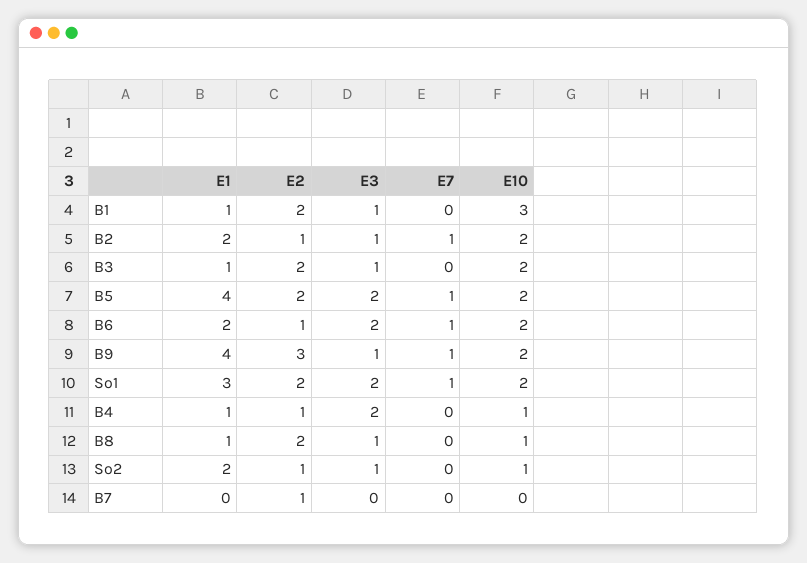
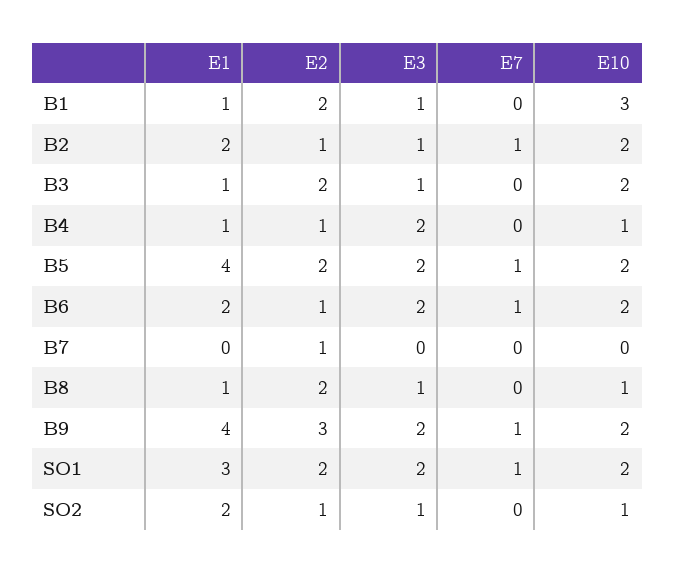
E3, B9: 1 -> 2

